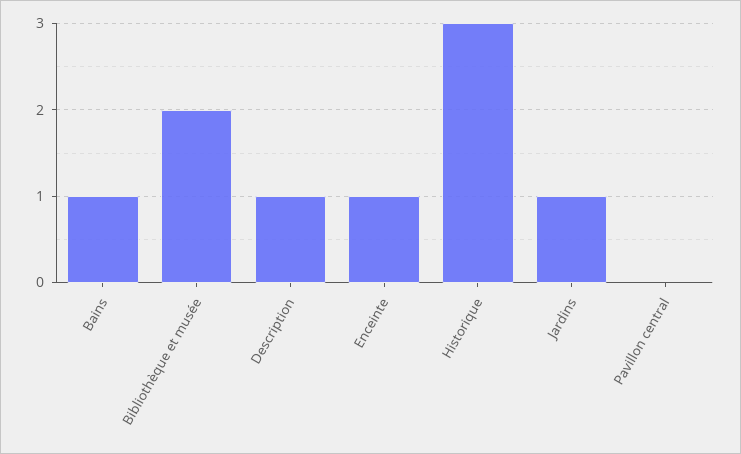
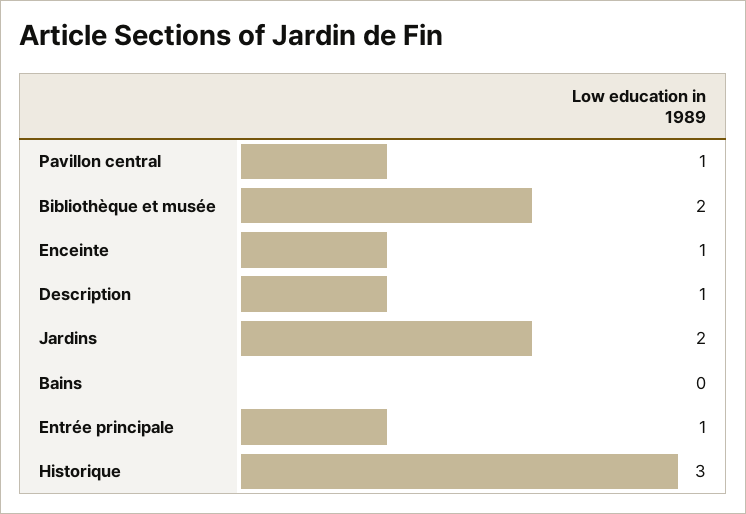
Bains: 1 -> 0
Jardins: 1 -> 2
Pavillon central: 0 -> 1
Entrée principale: none -> 1

